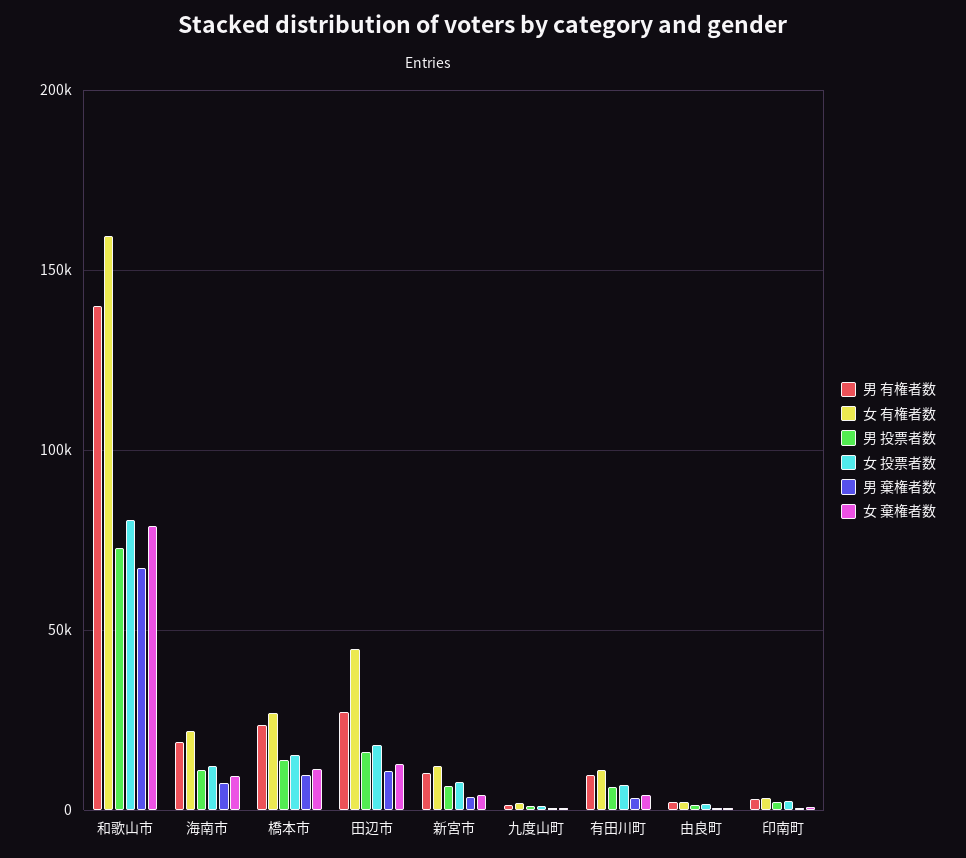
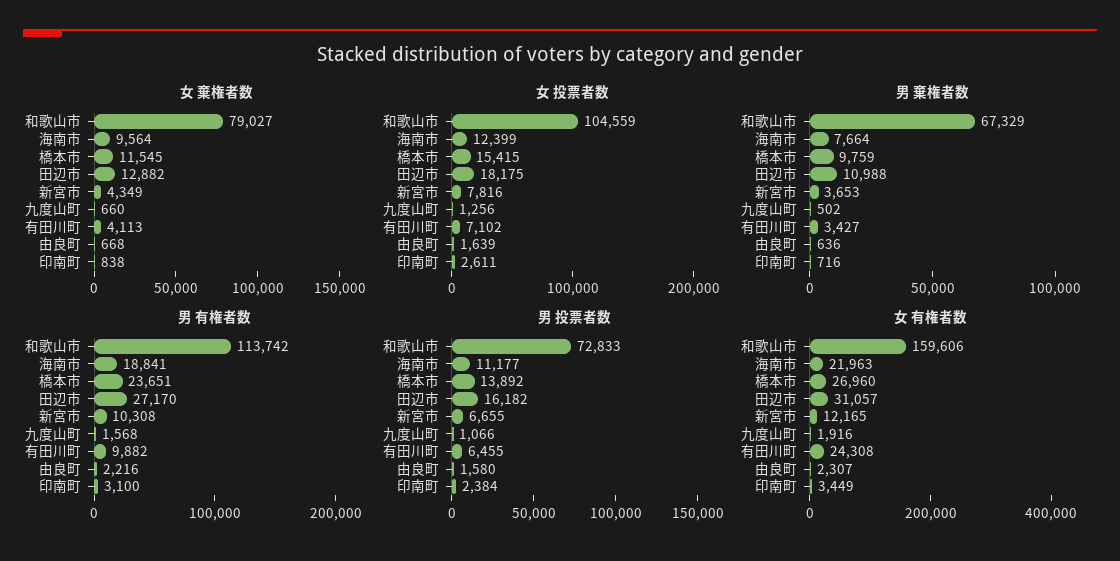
男 有権者数, 和歌山市: 140000 -> 113742
女 投票者数, 和歌山市: 80000 -> 104559
女 有権者数, 田辺市: 45000 -> 31057
女 有権者数, 有田川町: 10000 -> 24308

